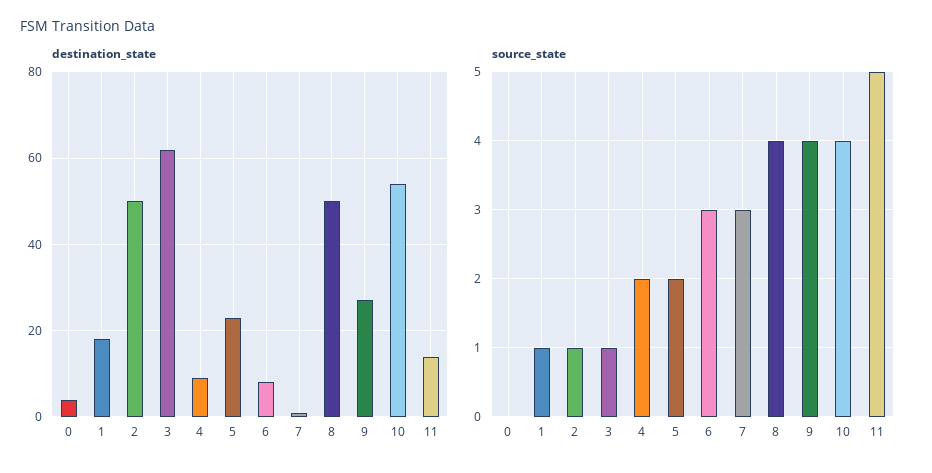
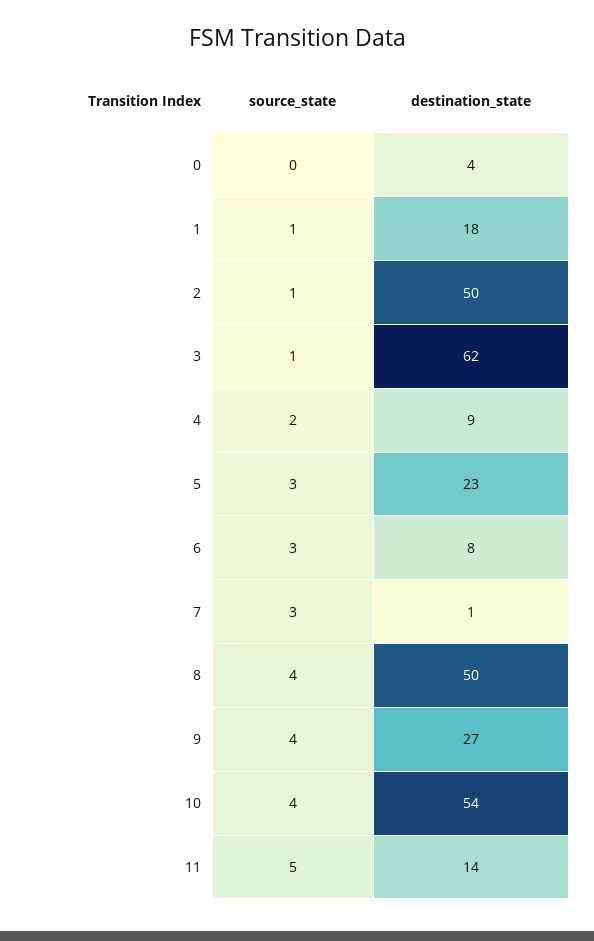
source_state, 5: 2 -> 3

